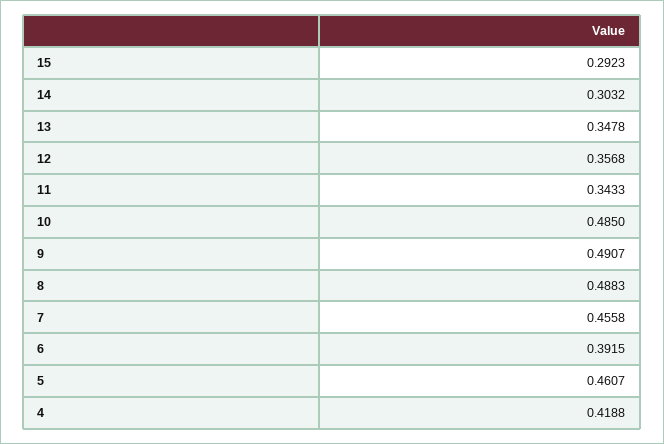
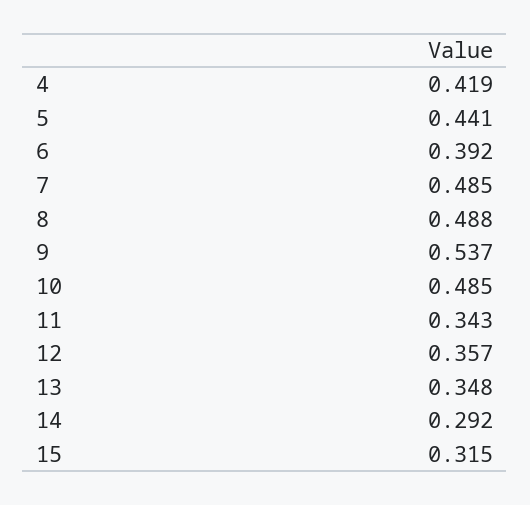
15: 0.2923 -> 0.315
14: 0.3032 -> 0.292
9: 0.4907 -> 0.537
7: 0.4558 -> 0.485
5: 0.4607 -> 0.441

